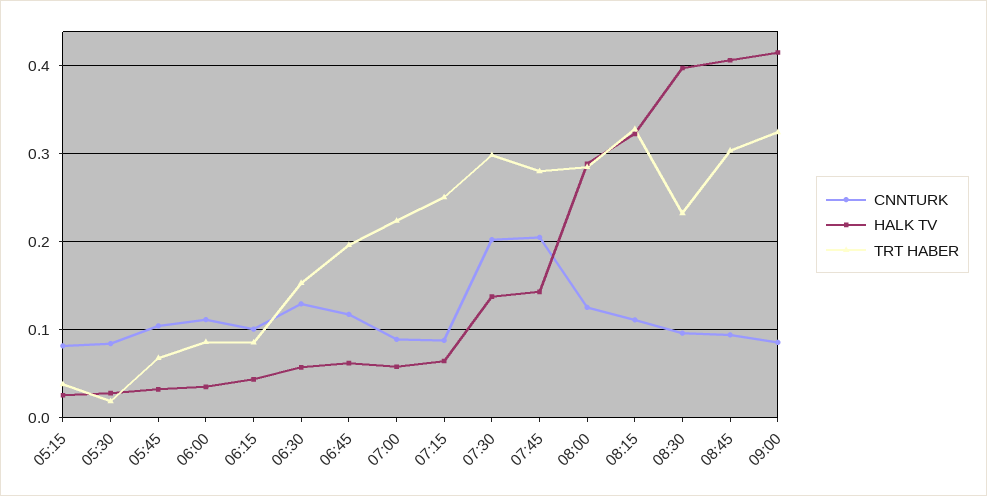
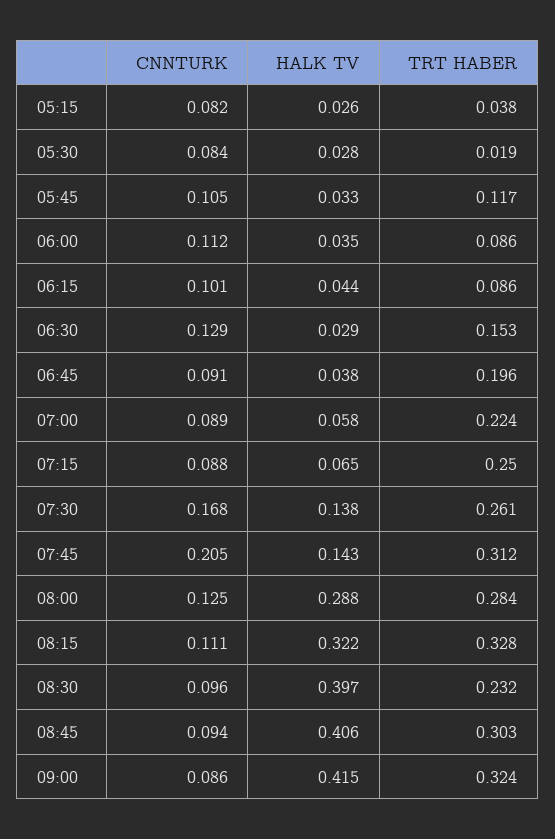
TRT HABER, 05:45: 0.07 -> 0.117
HALK TV, 06:30: 0.06 -> 0.029
CNNTURK, 06:45: 0.12 -> 0.091
HALK TV, 06:45: 0.06 -> 0.038
CNNTURK, 07:30: 0.2 -> 0.168
TRT HABER, 07:30: 0.3 -> 0.261
TRT HABER, 07:45: 0.28 -> 0.312

